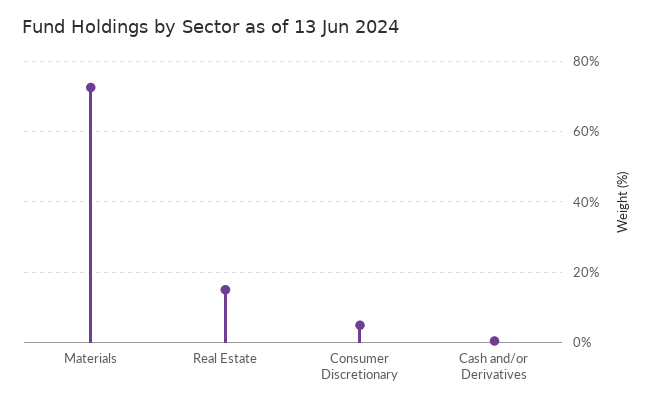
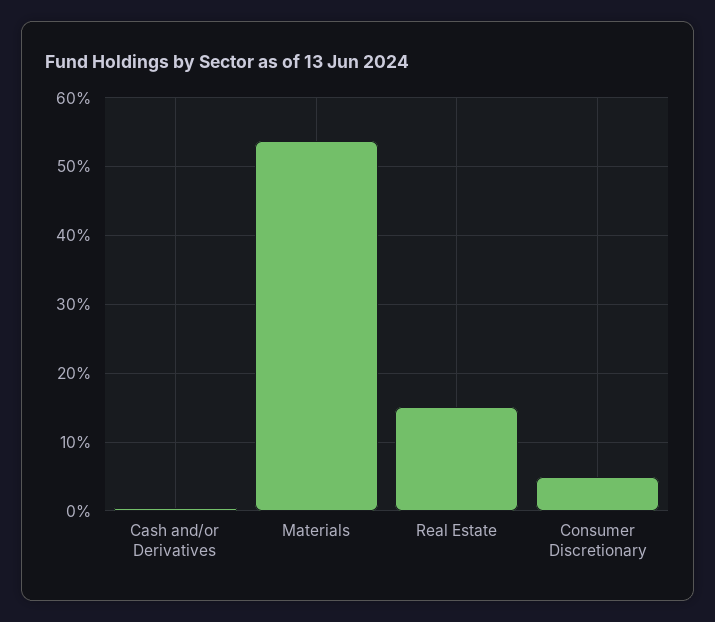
Materials: 72 -> 54

